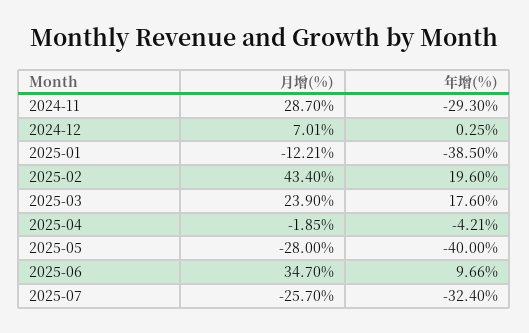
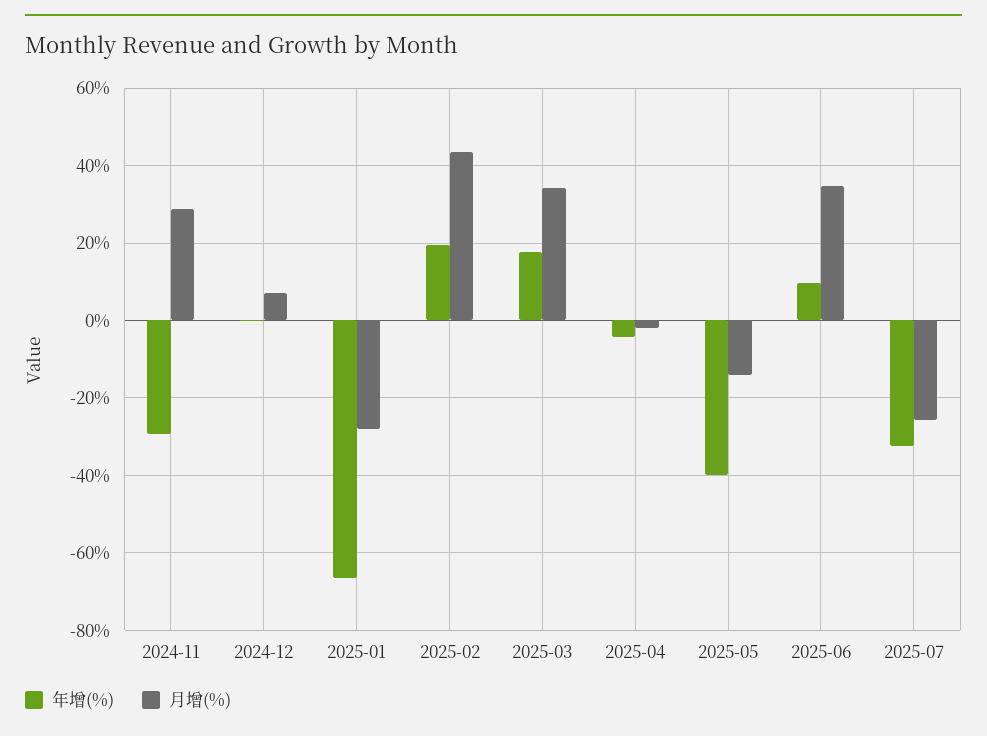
月增(%), 2025-01: -12.21 -> -28
年增(%), 2025-01: -38.5 -> -66
月增(%), 2025-03: 23.9 -> 34
月增(%), 2025-05: -28 -> -14

